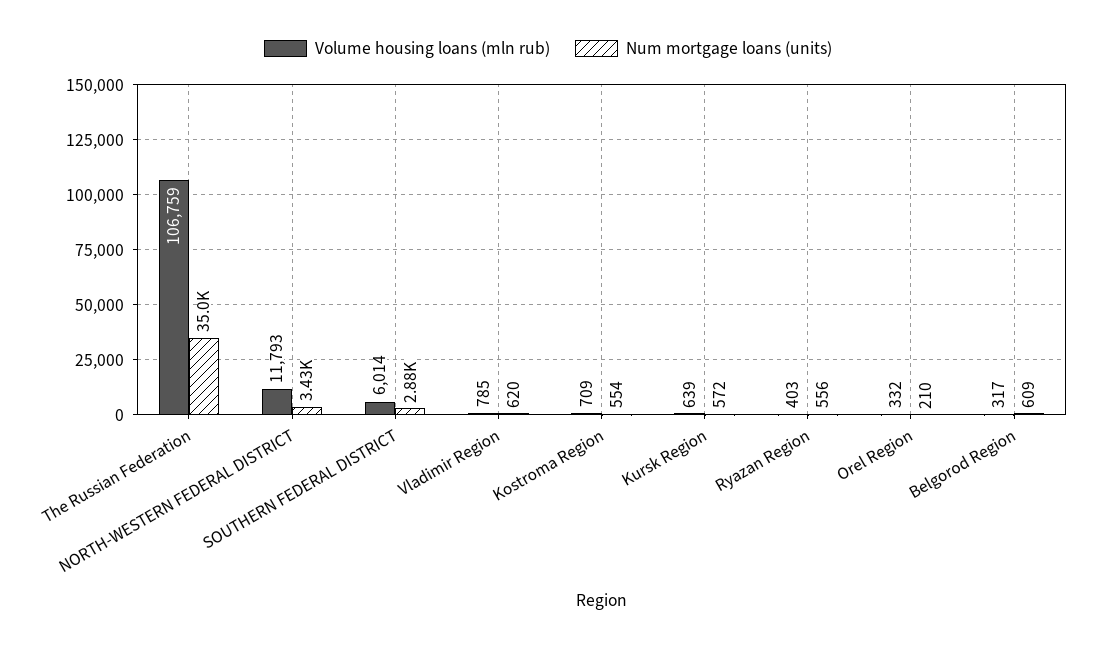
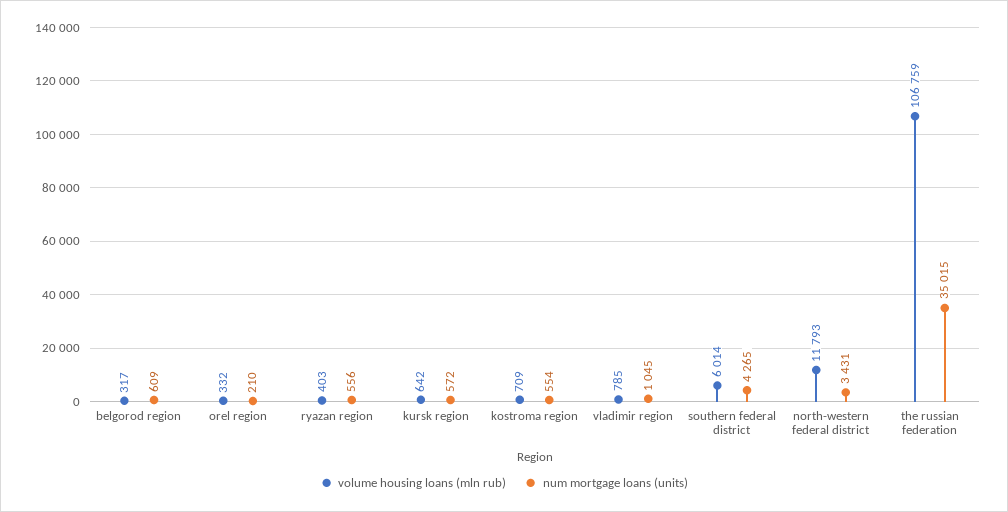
Num mortgage loans (units), SOUTHERN FEDERAL DISTRICT: 2880 -> 4265
Num mortgage loans (units), Vladimir Region: 620 -> 1045
Volume housing loans (mln rub), Kursk Region: 639 -> 642

